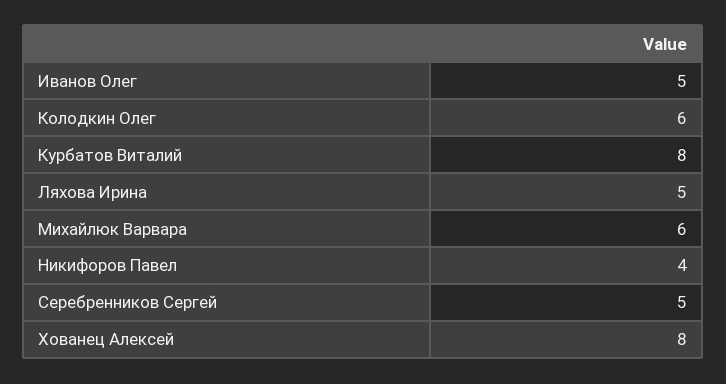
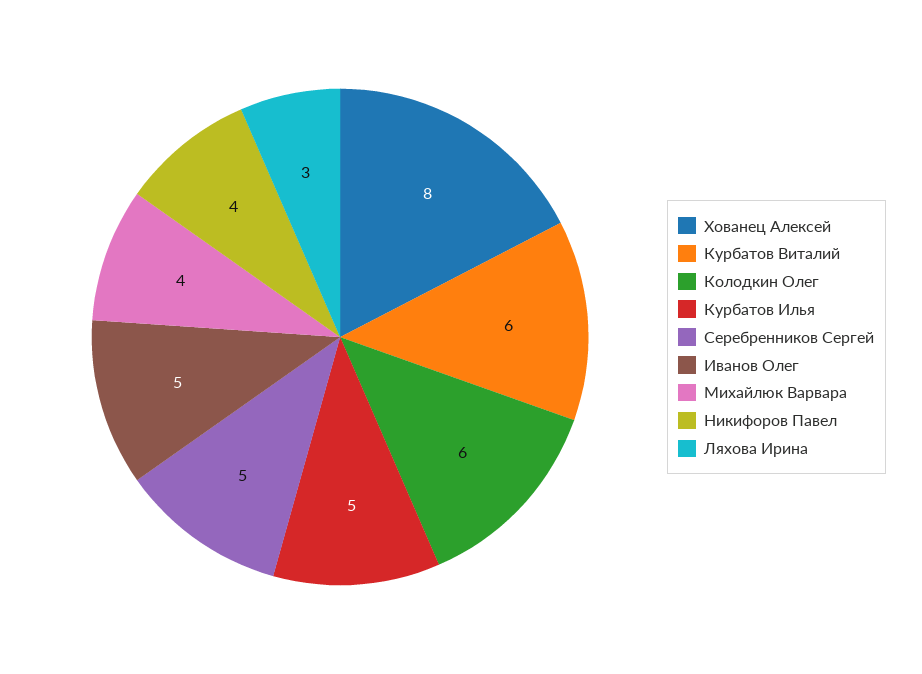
Курбатов Виталий: 8 -> 6
Ляхова Ирина: 5 -> 3
Михайлюк Варвара: 6 -> 4
Курбатов Илья: none -> 5

